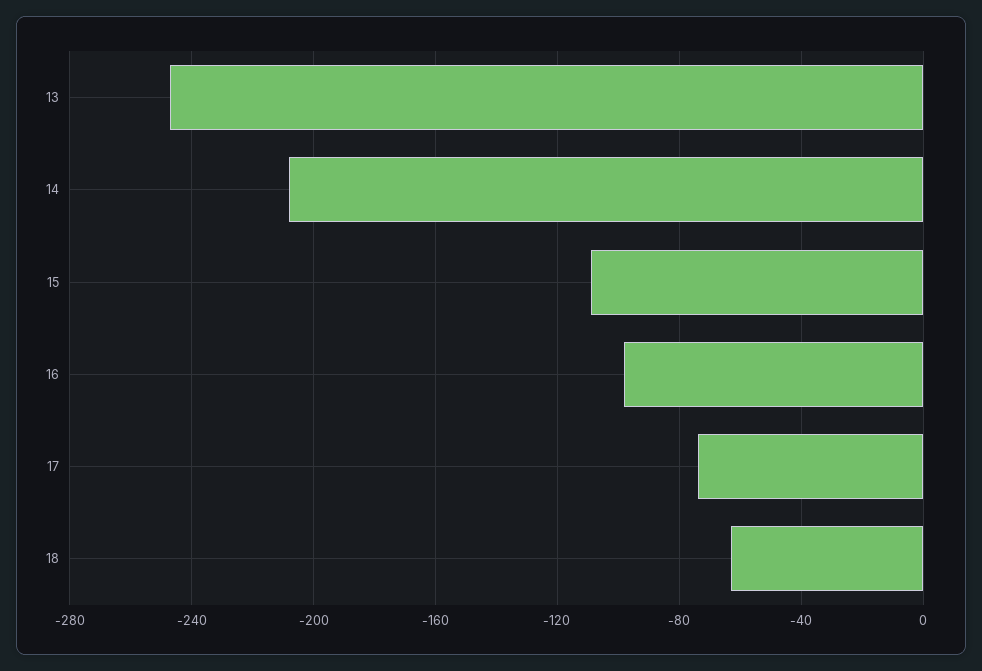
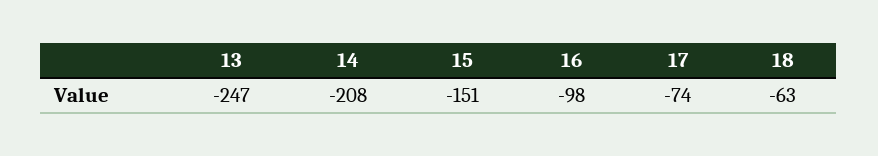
15: -110 -> -151

